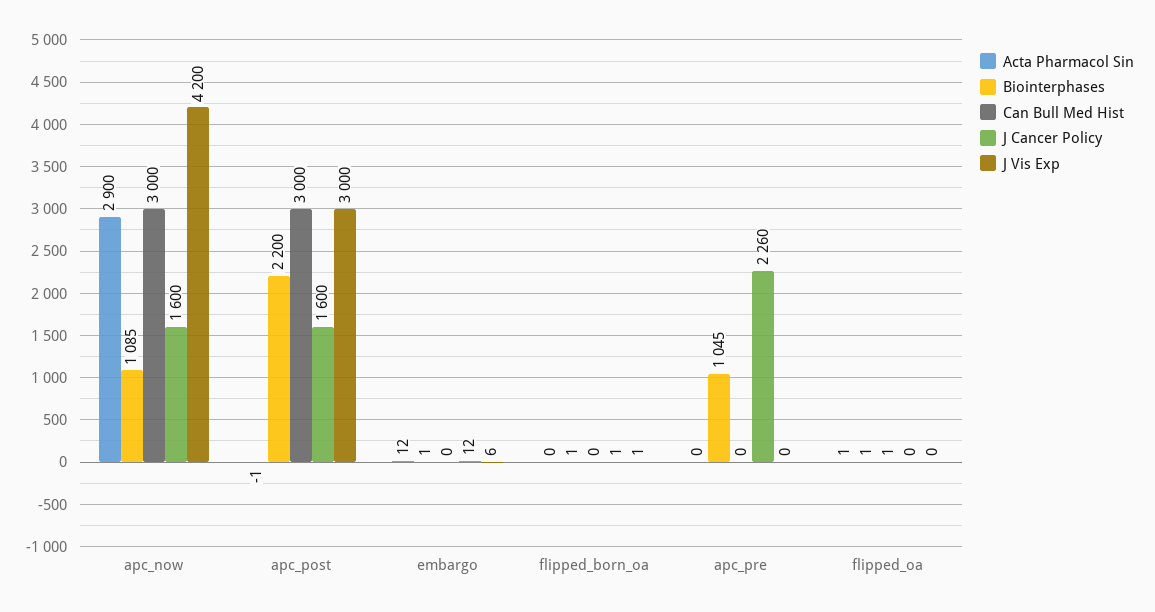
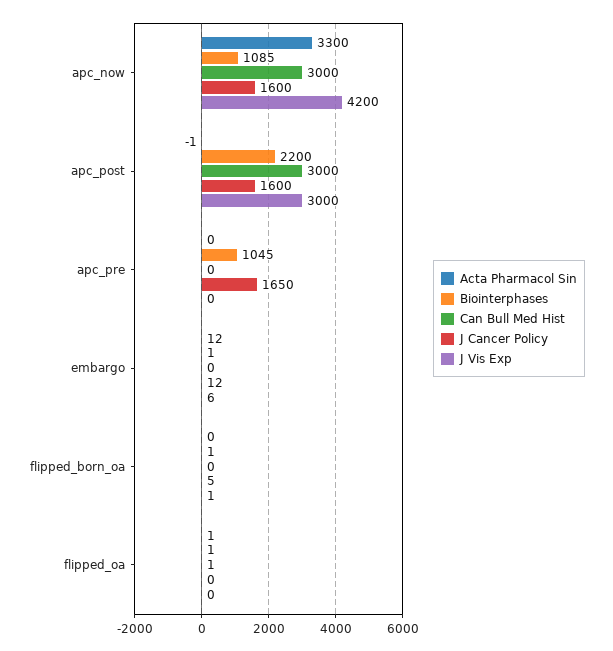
Acta Pharmacol Sin, apc_now: 2900 -> 3300
J Cancer Policy, flipped_born_oa: 1 -> 5
J Cancer Policy, apc_pre: 2260 -> 1650

